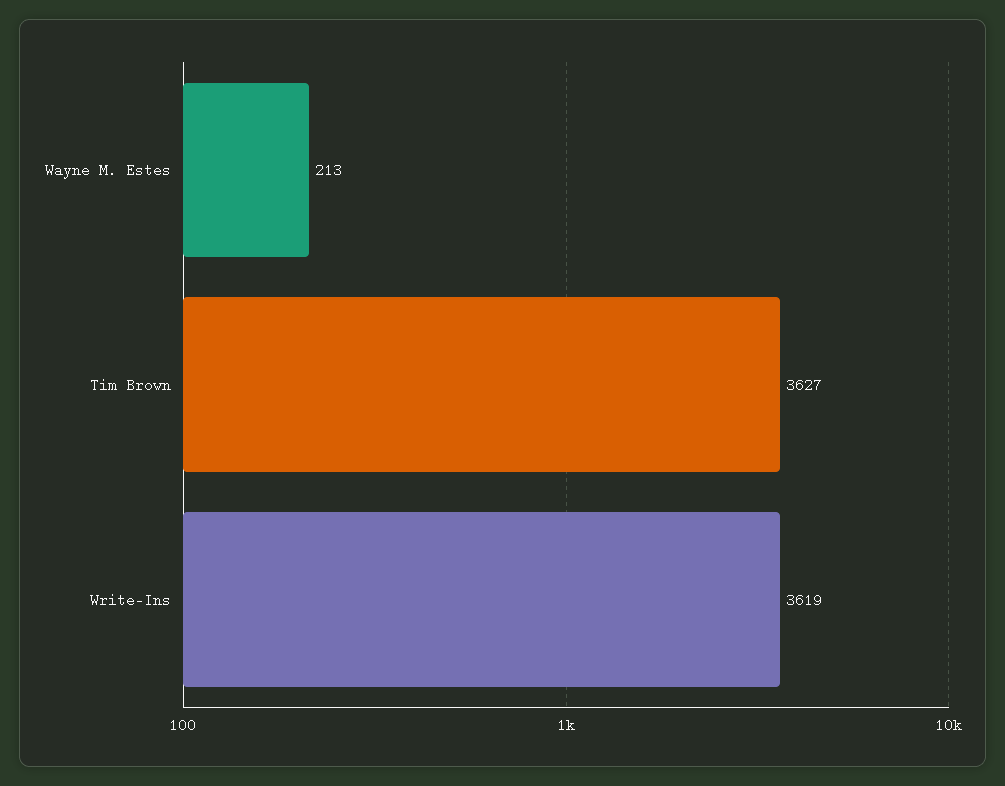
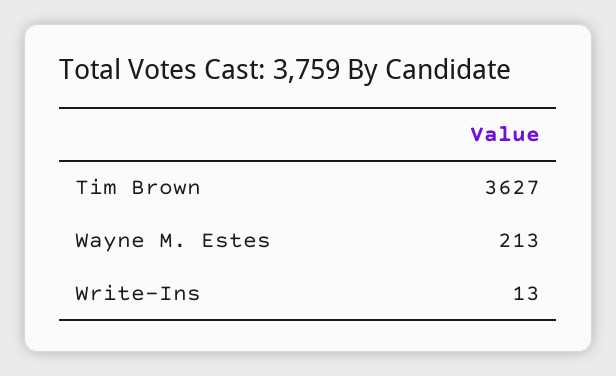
Write-Ins: 3619 -> 13

